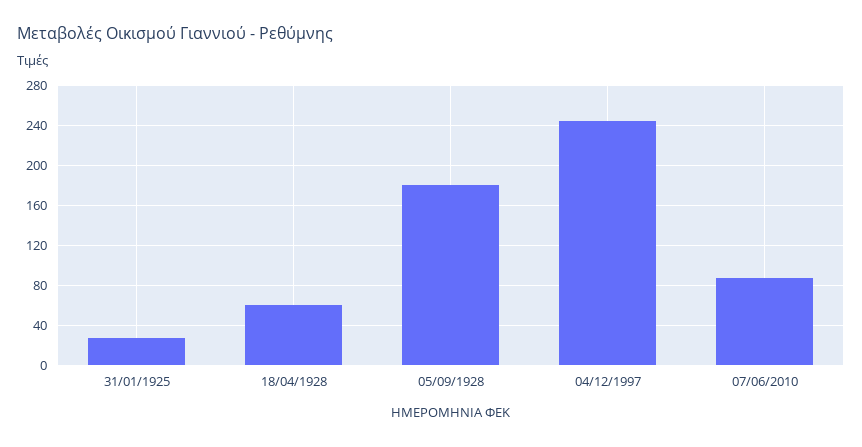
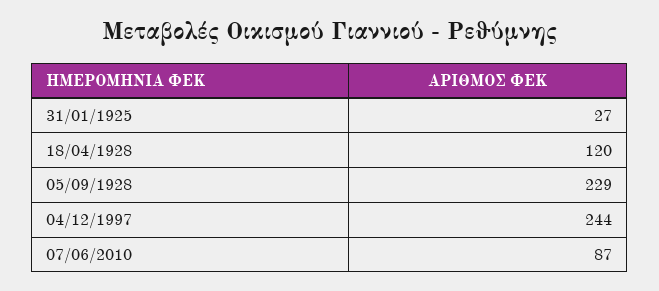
18/04/1928: 60 -> 120
05/09/1928: 180 -> 229

